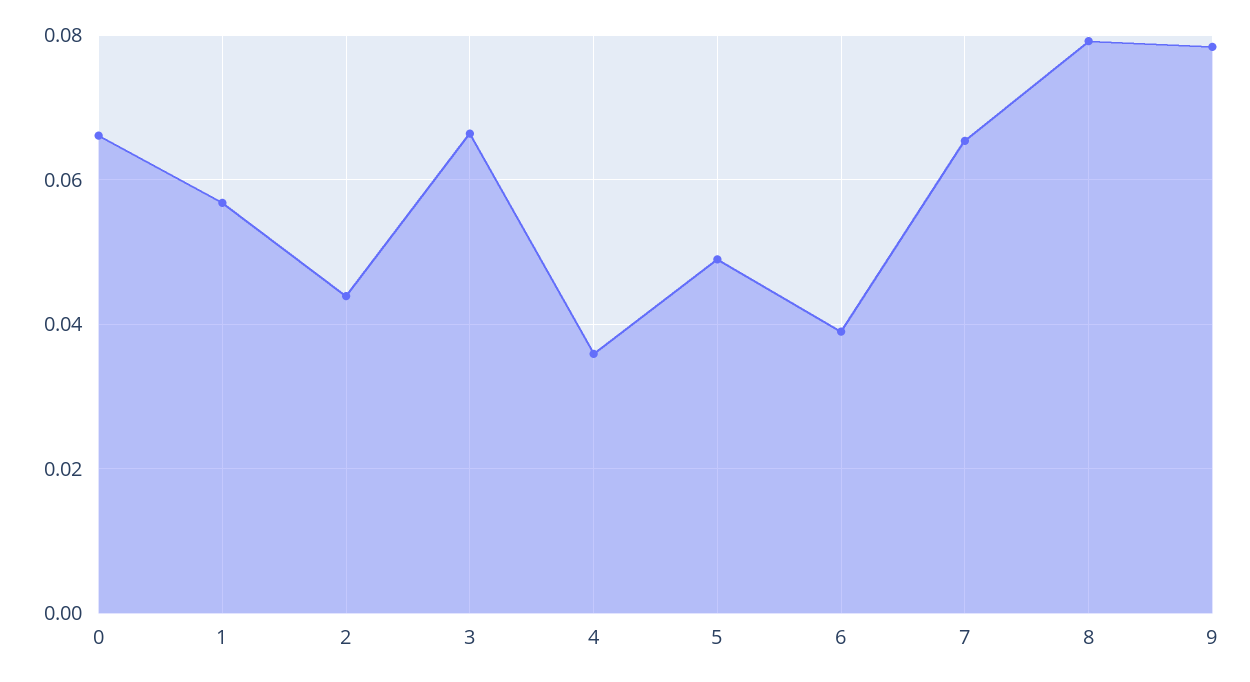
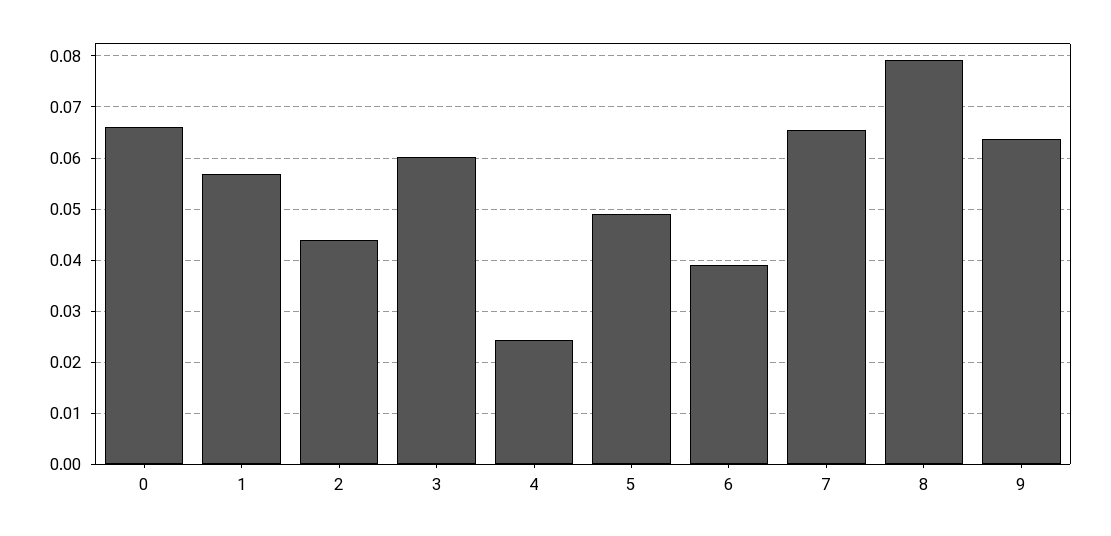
3: 0.066 -> 0.06
4: 0.036 -> 0.024
9: 0.078 -> 0.064

